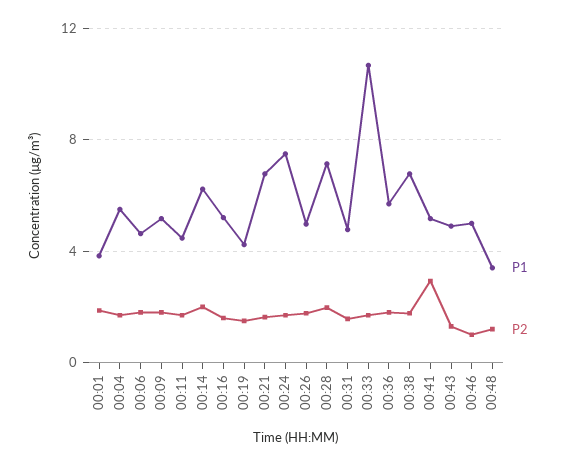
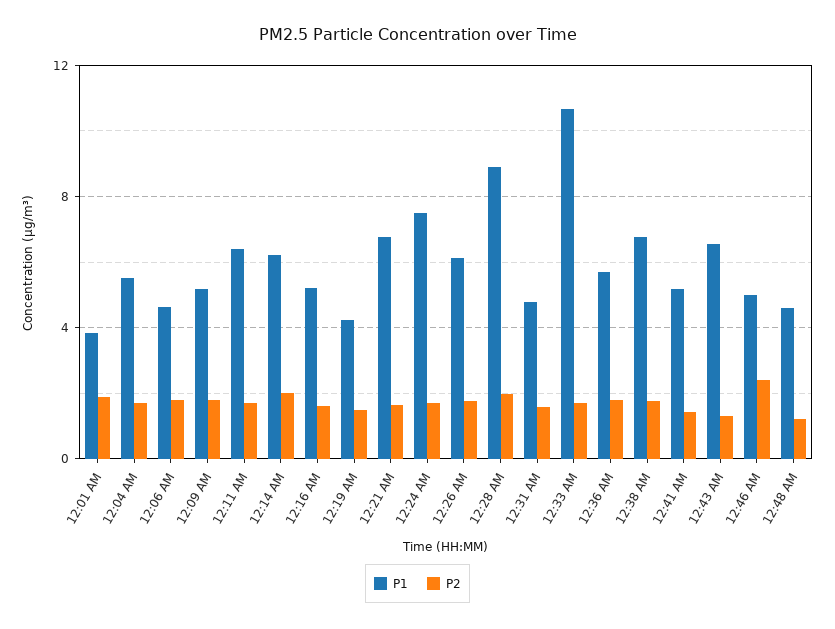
P1, 00:11: 4.5 -> 6.5
P1, 00:26: 5 -> 6
P1, 00:28: 7 -> 9
P2, 00:41: 3 -> 1.5
P1, 00:43: 5 -> 6.5
P2, 00:46: 1 -> 2.5
P1, 00:48: 3.5 -> 4.5

